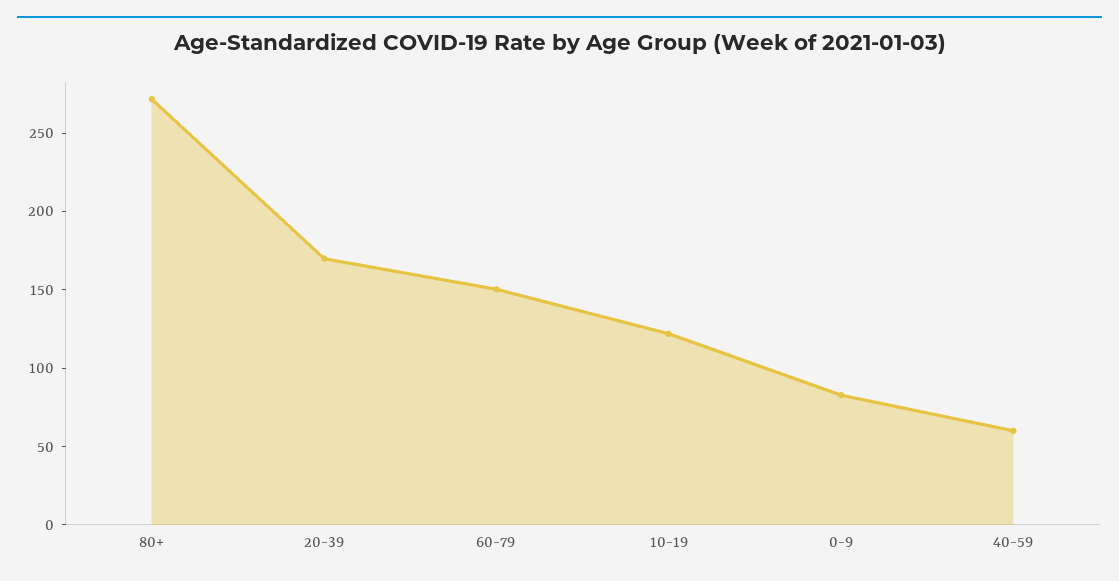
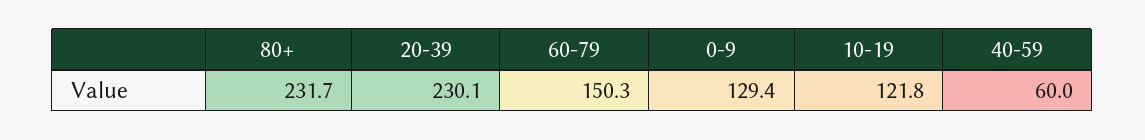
80+: 270 -> 231.7
20-39: 170 -> 230.1
0-9: 80 -> 129.4

